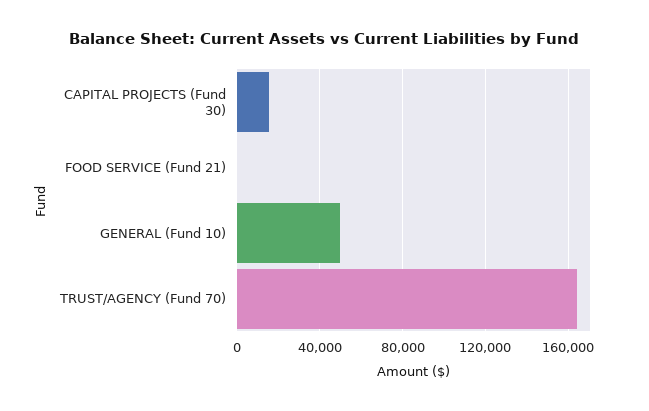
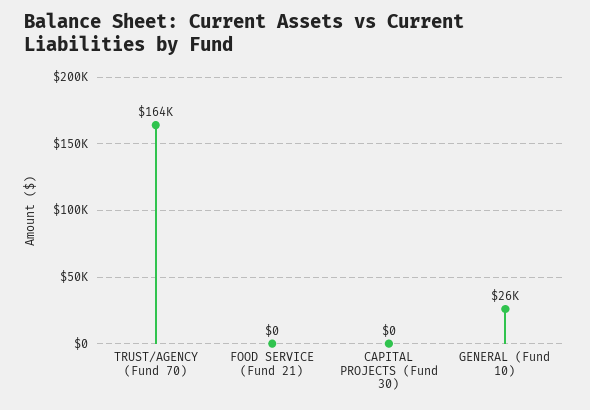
CAPITAL PROJECTS (Fund 30): 15000 -> 0
GENERAL (Fund 10): 50000 -> 26000

